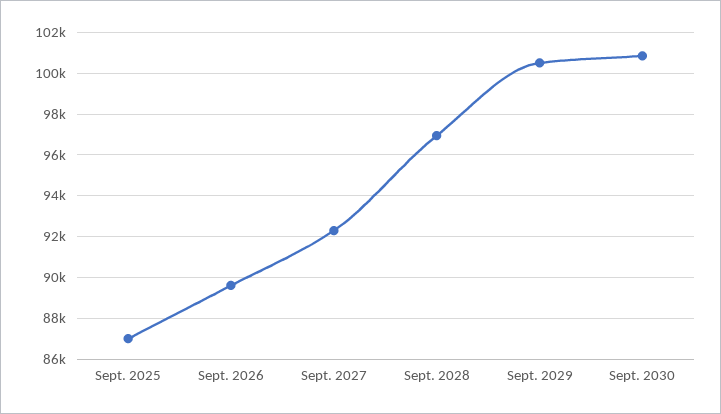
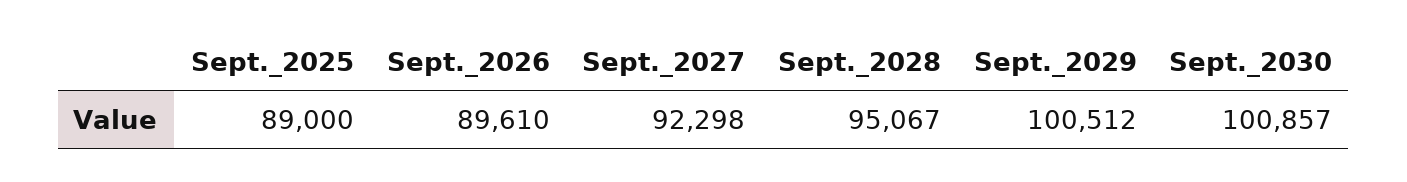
Sept. 2025: 87000 -> 89000
Sept. 2028: 97000 -> 95067

